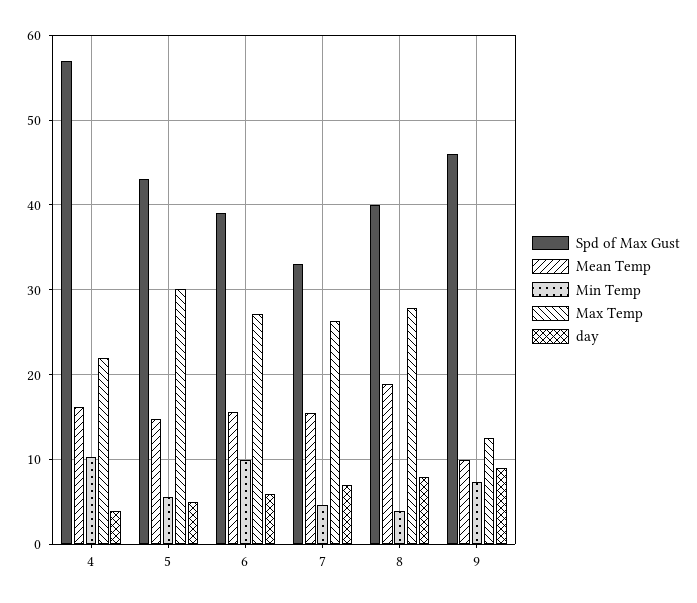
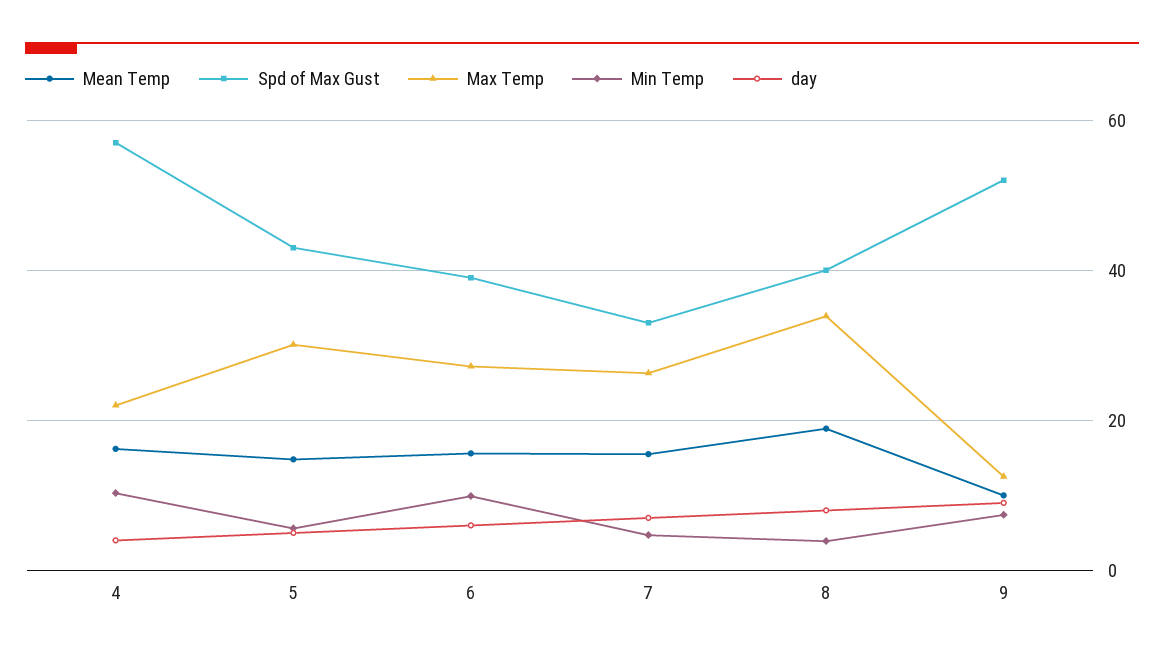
Max Temp, 8: 28 -> 34
Spd of Max Gust, 9: 46 -> 52

